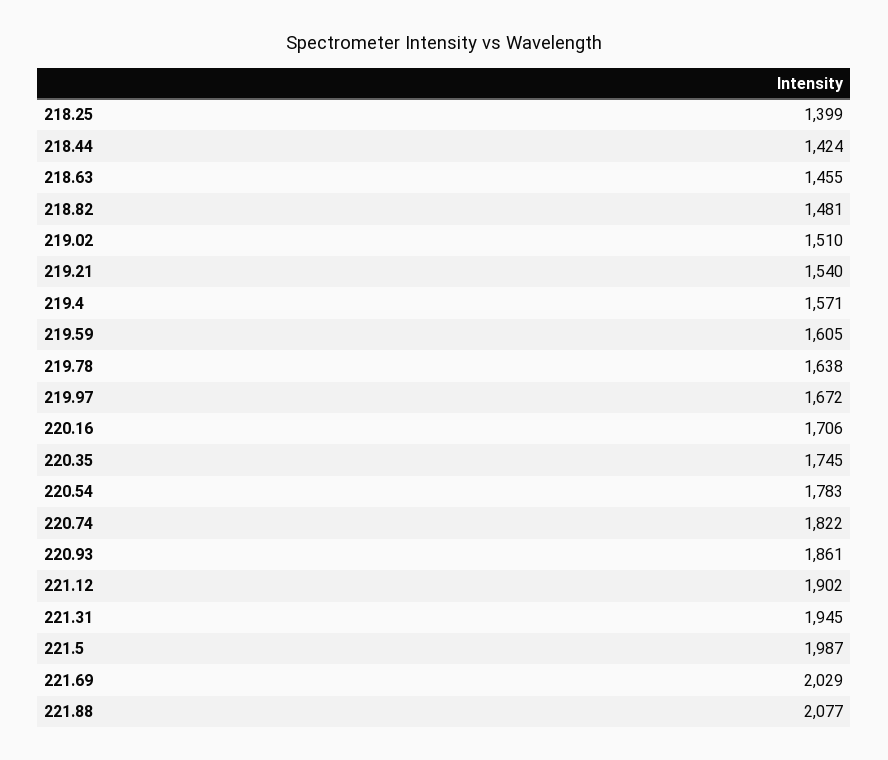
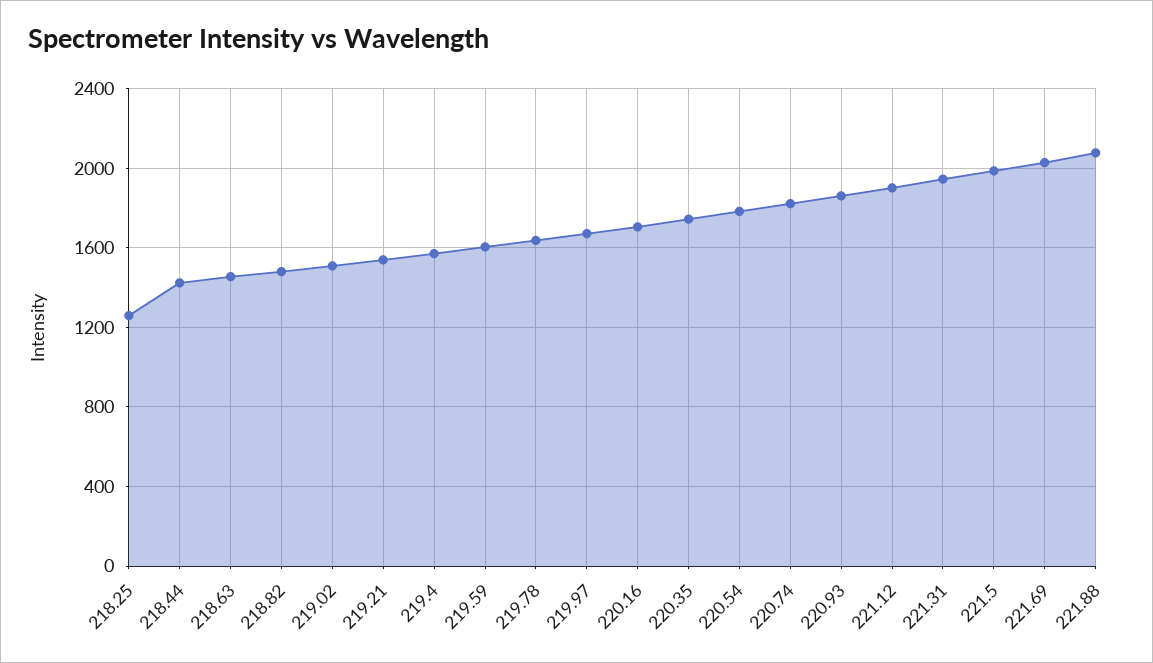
218.25: 1399 -> 1250

